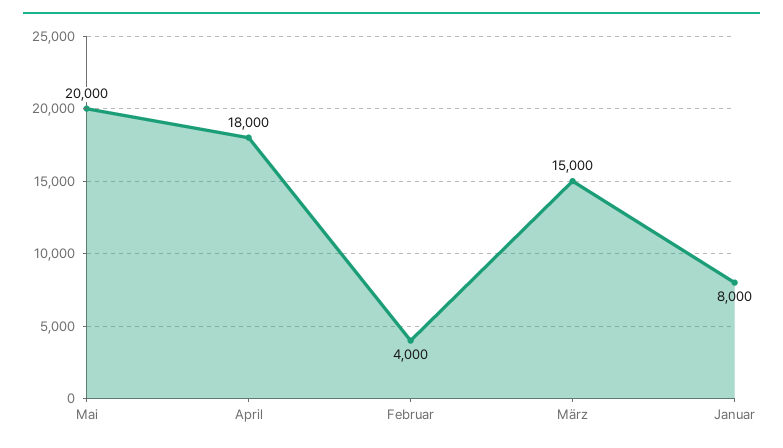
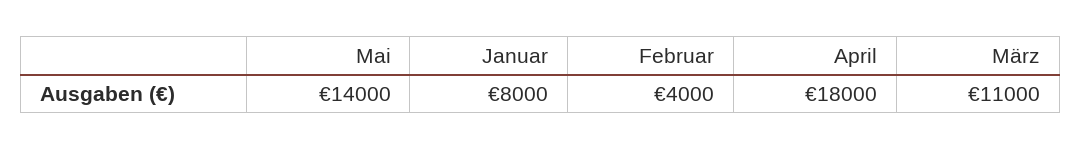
Mai: 20000 -> 14000
März: 15000 -> 11000

